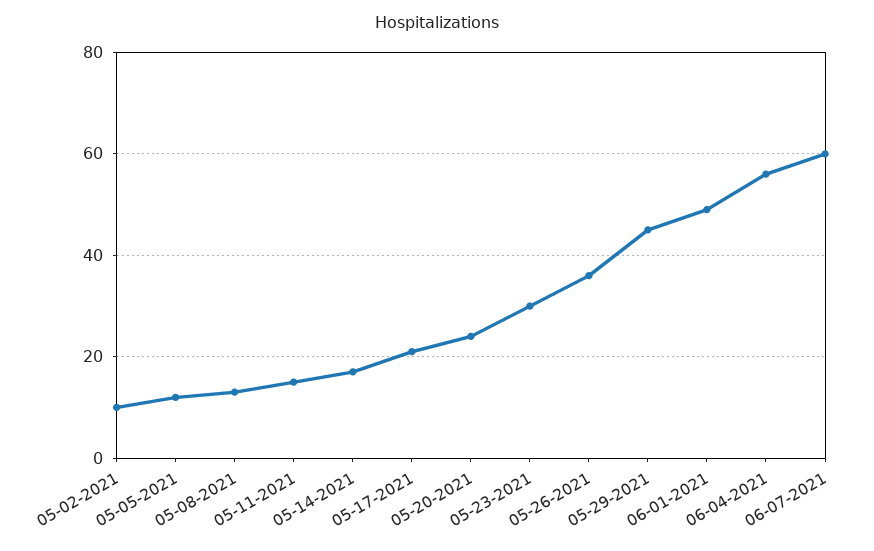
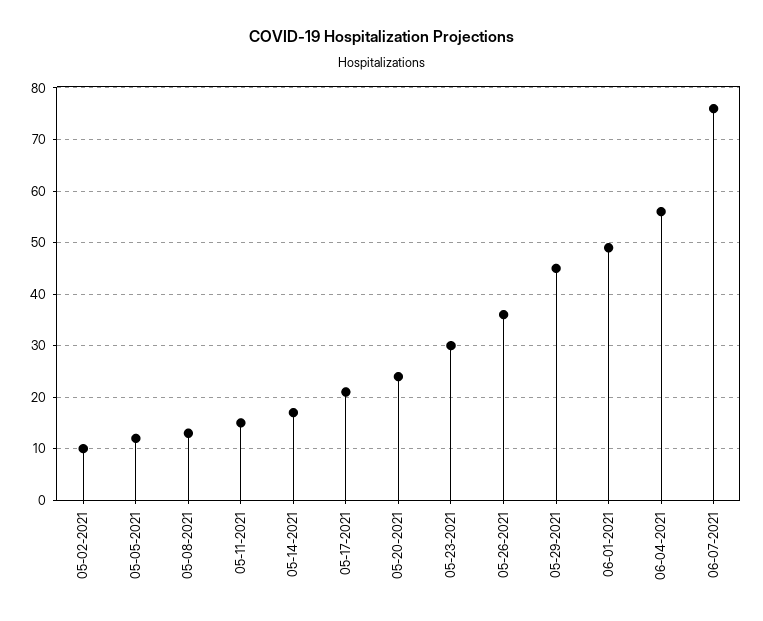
06-07-2021: 60 -> 75

